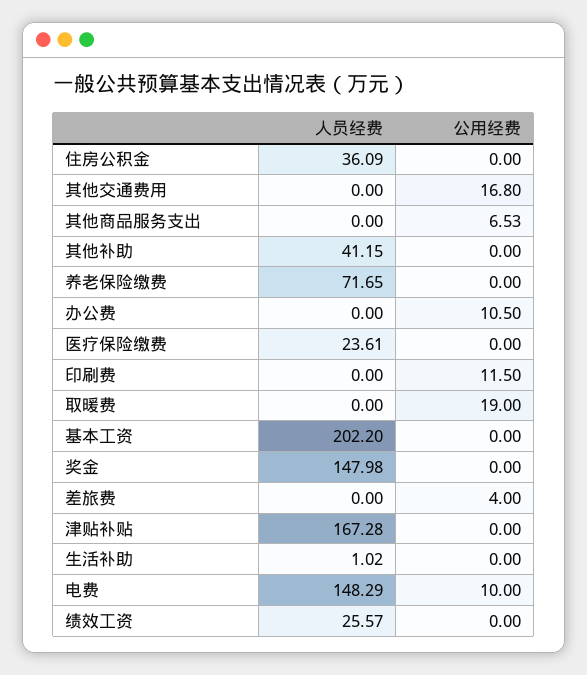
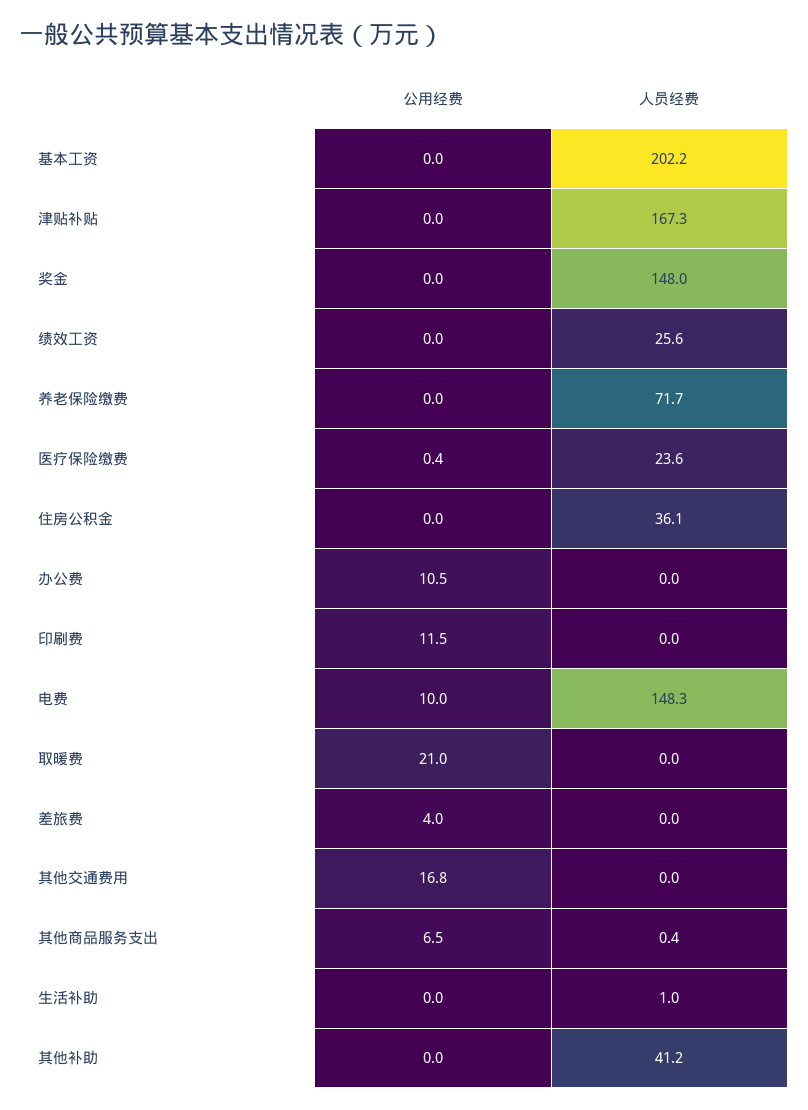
人员经费, 其他商品服务支出: 0 -> 0.4
公用经费, 医疗保险缴费: 0 -> 0.4
公用经费, 取暖费: 19 -> 21

